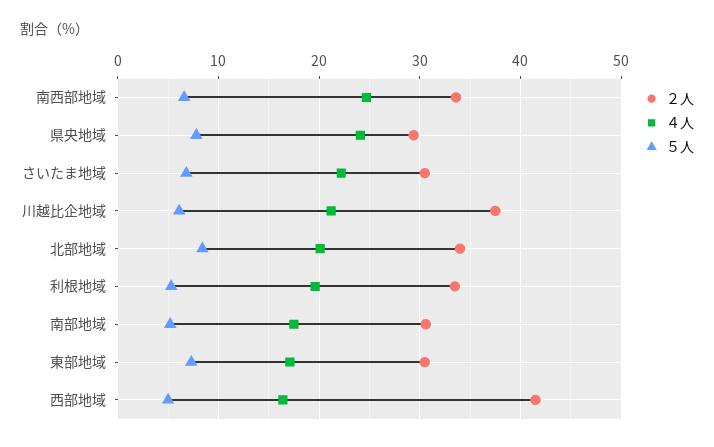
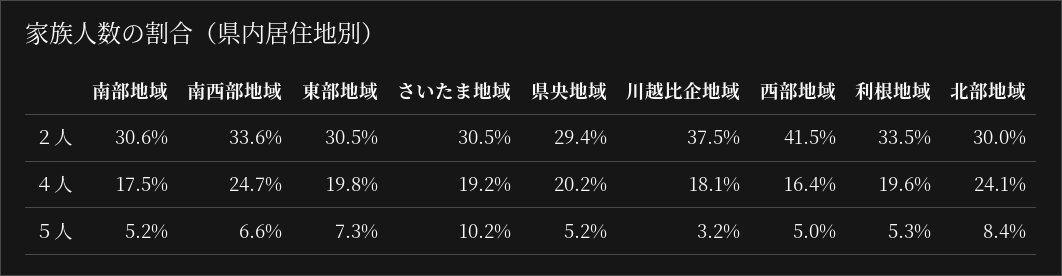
４人, 県央地域: 24 -> 20.2
５人, 県央地域: 8 -> 5.2
４人, さいたま地域: 22 -> 19.2
５人, さいたま地域: 7 -> 10.2
４人, 川越比企地域: 21 -> 18.1
５人, 川越比企地域: 6 -> 3.2
２人, 北部地域: 34 -> 30
４人, 北部地域: 20 -> 24.1
４人, 東部地域: 17 -> 19.8

